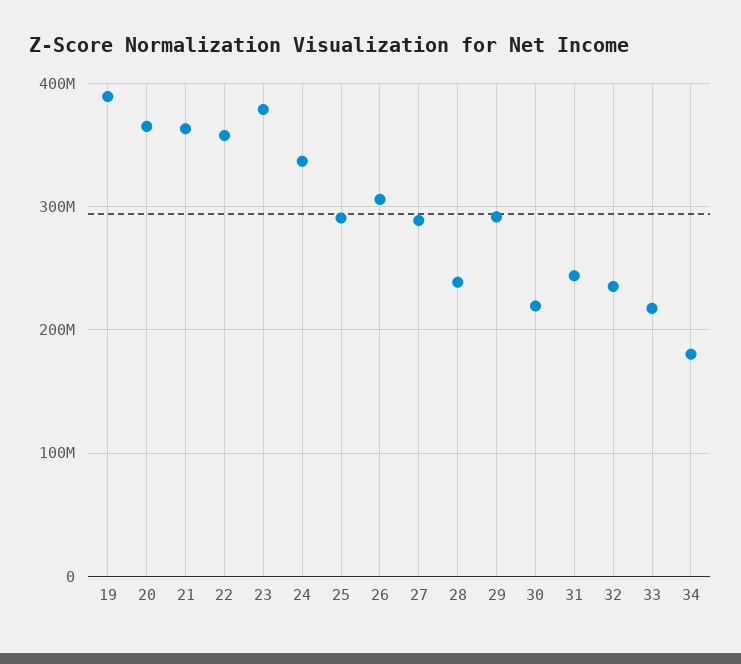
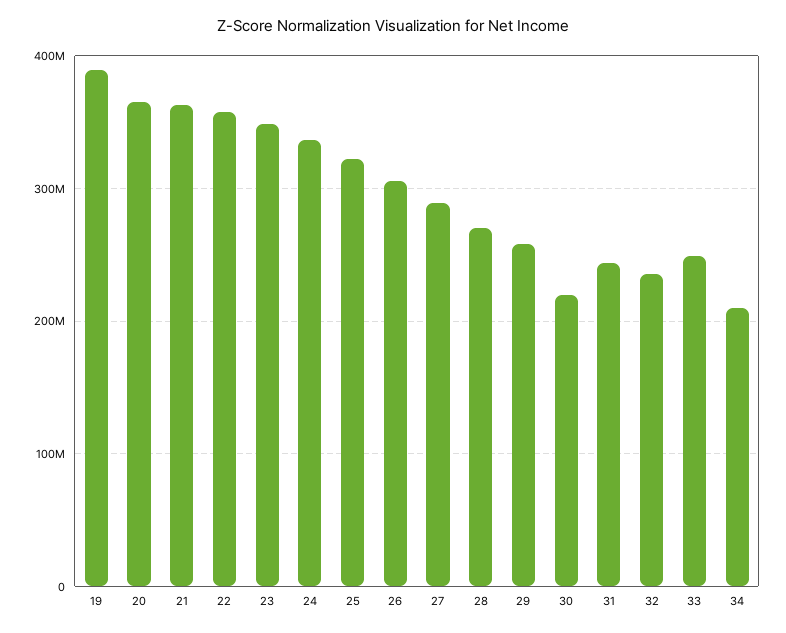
23: 380000000 -> 350000000
25: 290000000 -> 320000000
28: 240000000 -> 270000000
29: 290000000 -> 260000000
33: 220000000 -> 250000000
34: 180000000 -> 210000000

